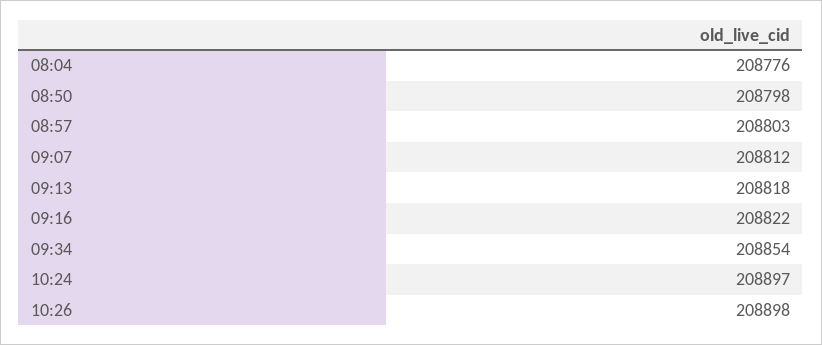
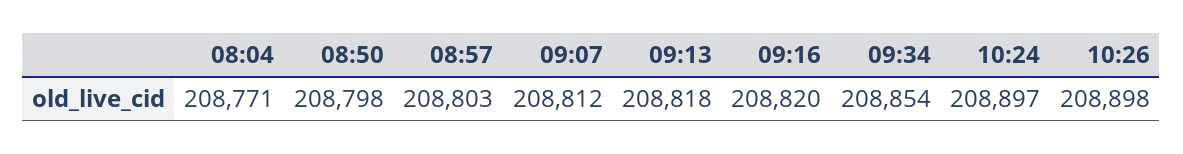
08:04: 208776 -> 208771
09:16: 208822 -> 208820

